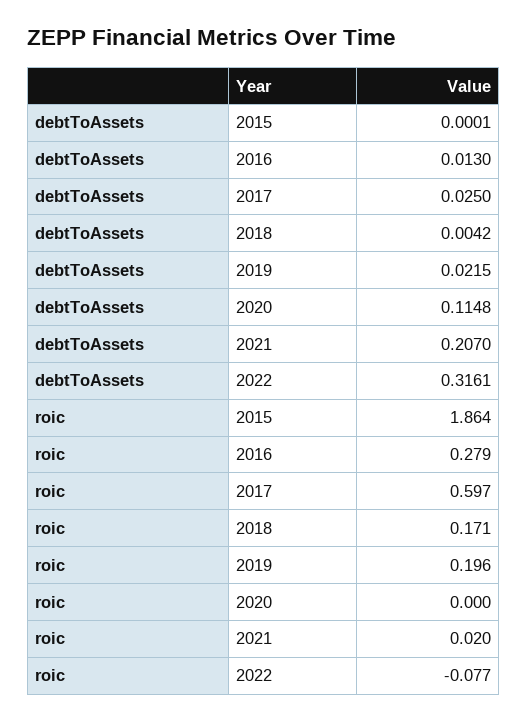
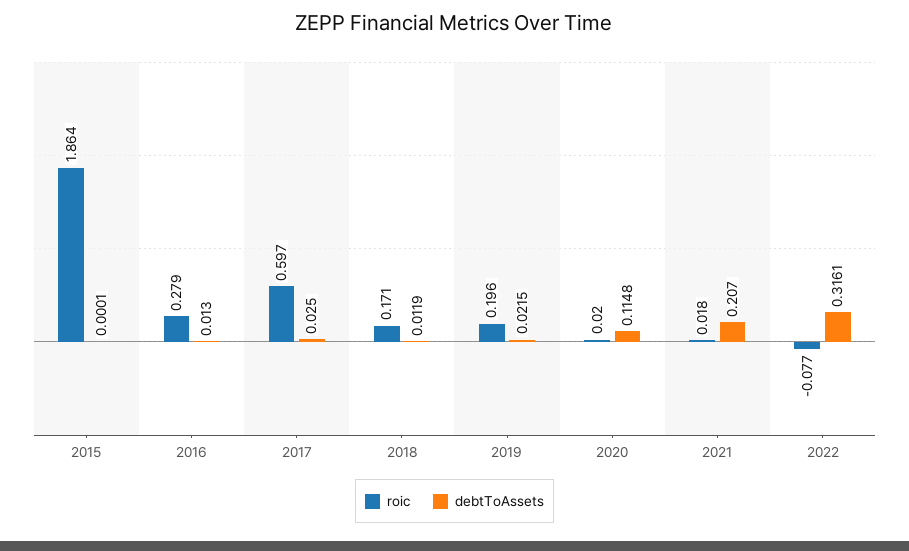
debtToAssets, 2018: 0.0042 -> 0.0119
roic, 2020: 0 -> 0.02
roic, 2021: 0.02 -> 0.018

